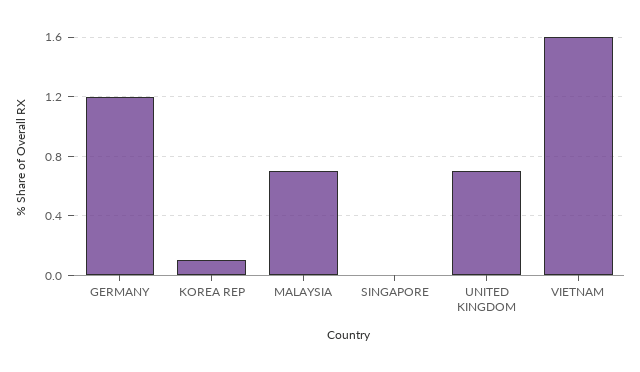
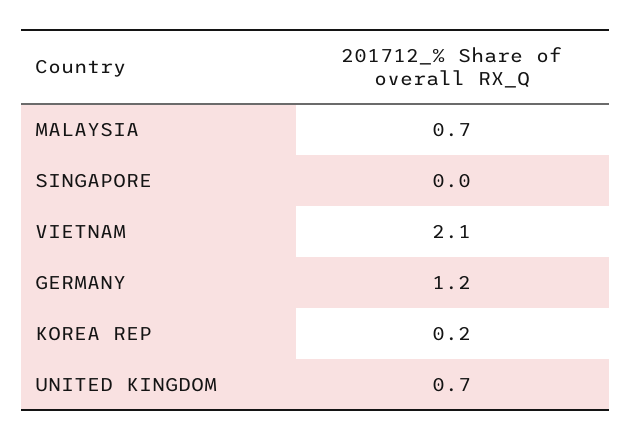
KOREA REP: 0.1 -> 0.2
VIETNAM: 1.6 -> 2.1

